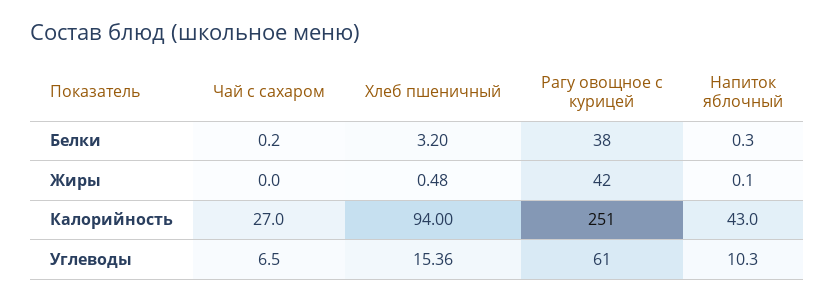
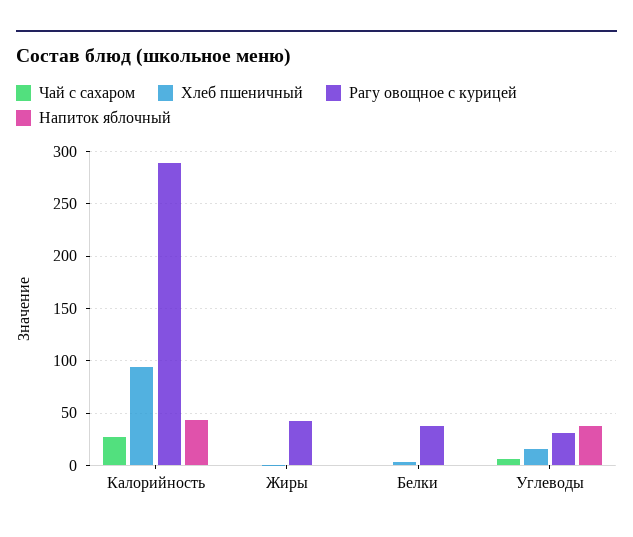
Рагу овощное с курицей, Калорийность: 251 -> 290
Рагу овощное с курицей, Углеводы: 61 -> 30
Напиток яблочный, Углеводы: 10.3 -> 40

